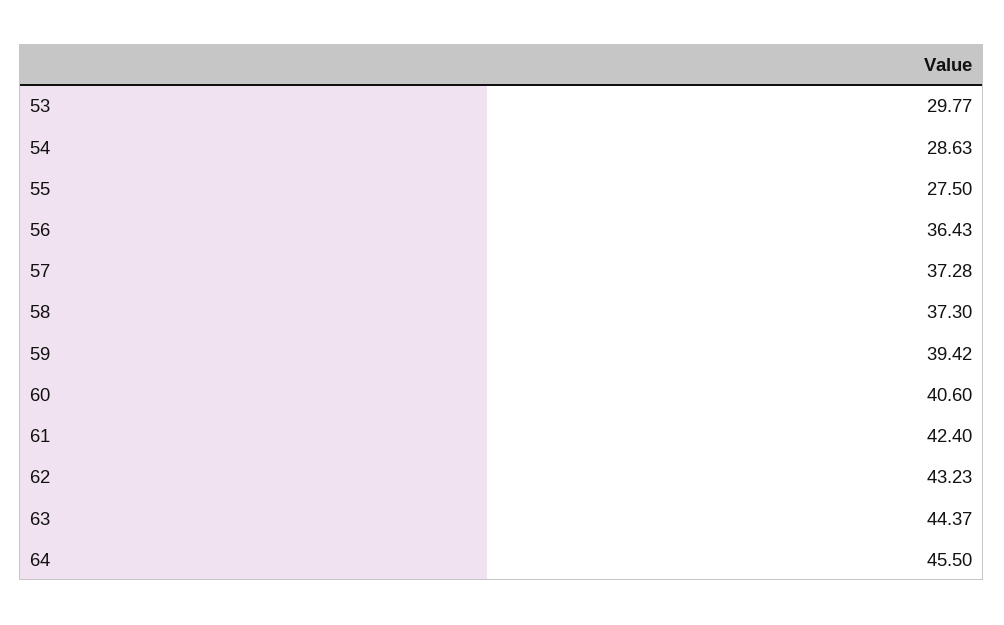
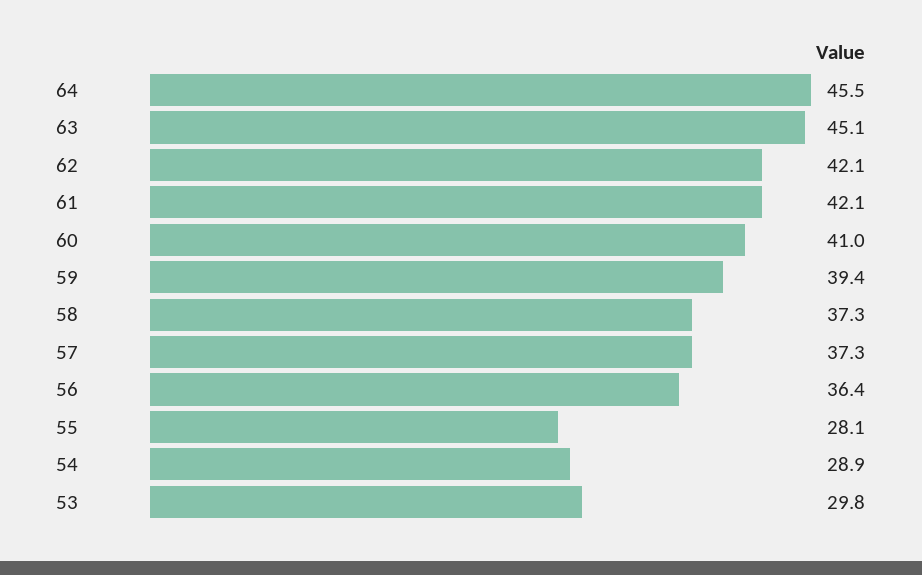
54: 28.63 -> 28.9
55: 27.5 -> 28.1
60: 40.6 -> 41
61: 42.4 -> 42.1
62: 43.23 -> 42.1
63: 44.37 -> 45.1

